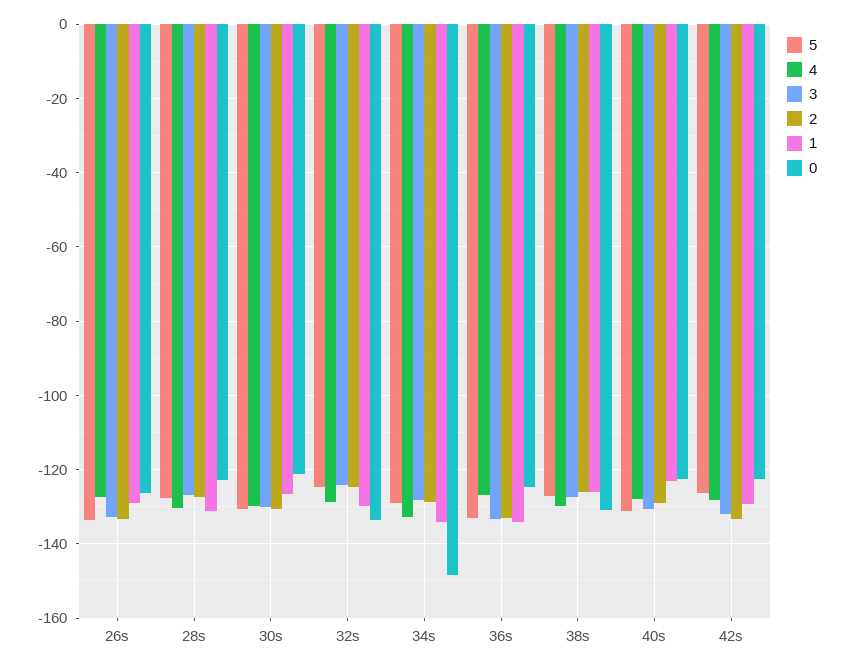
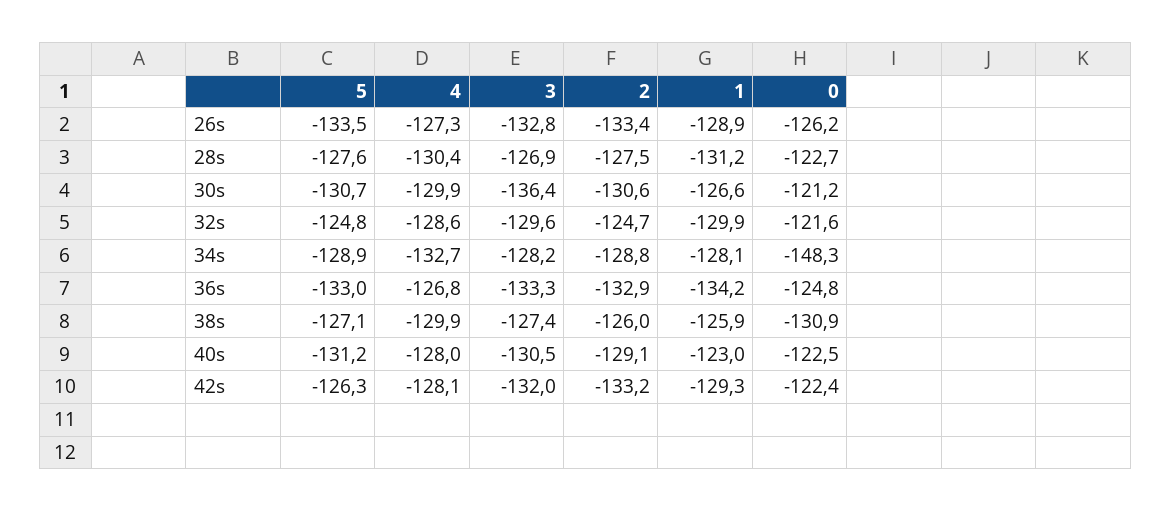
3, 30s: -130 -> -136.4
3, 32s: -124 -> -129.6
0, 32s: -134 -> -121.6
1, 34s: -134 -> -128.1

